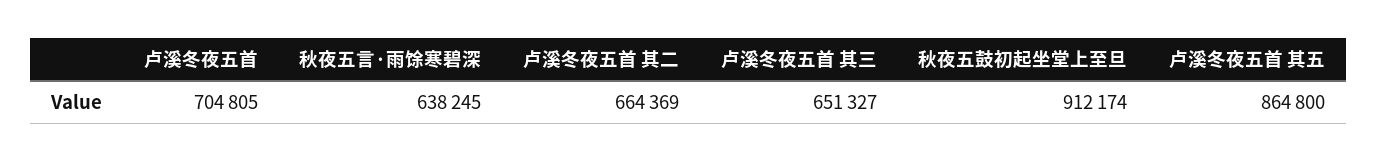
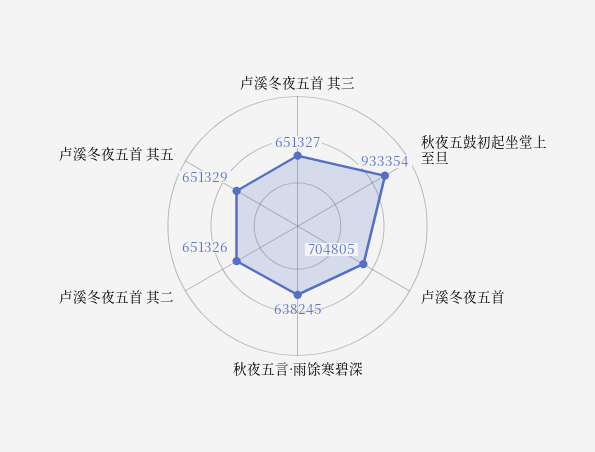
卢溪冬夜五首 其二: 664369 -> 651326
秋夜五鼓初起坐堂上至旦: 912174 -> 933354
卢溪冬夜五首 其五: 864800 -> 651329

